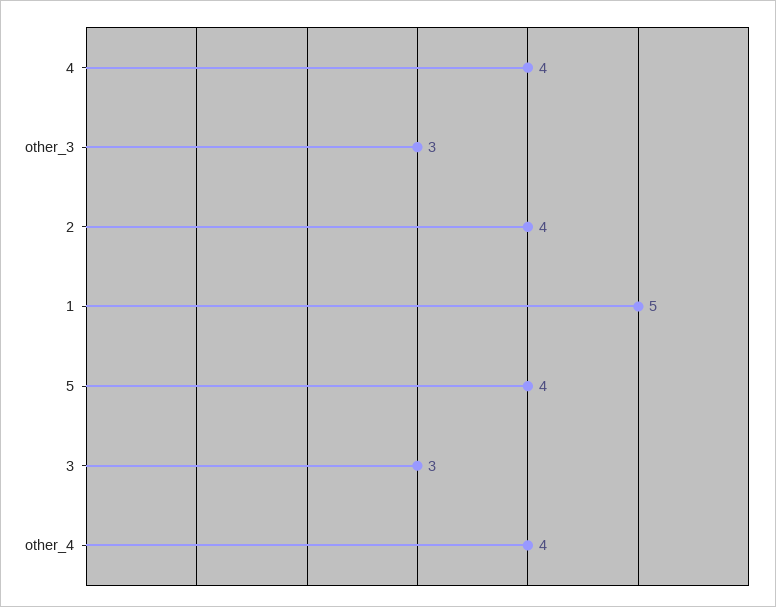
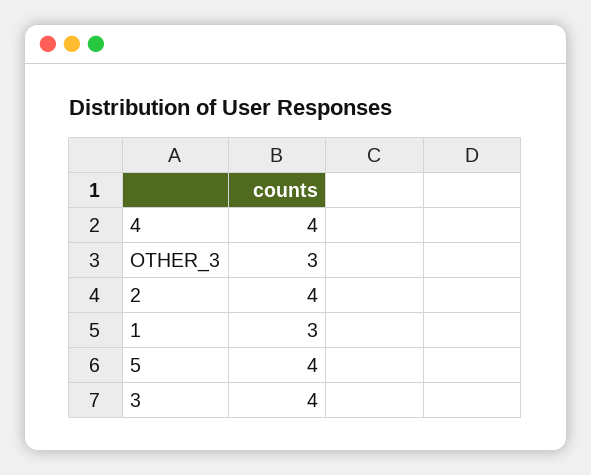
1: 5 -> 3
3: 3 -> 4
other_4: 4 -> none

